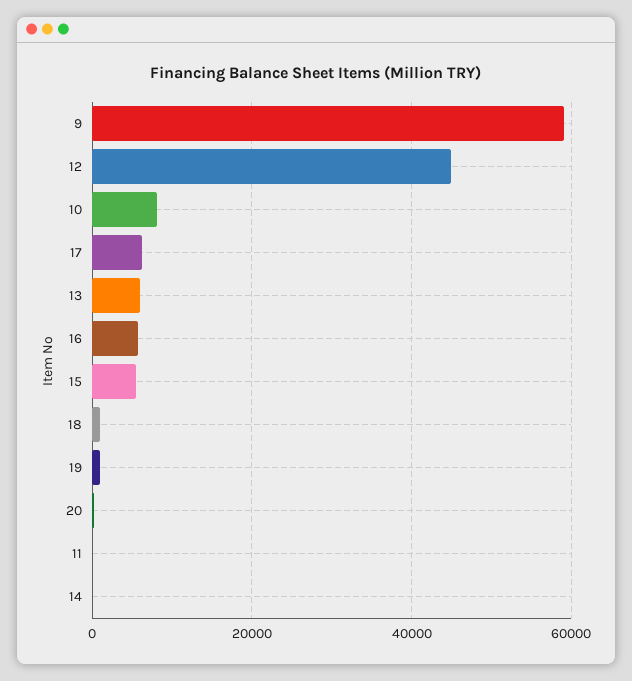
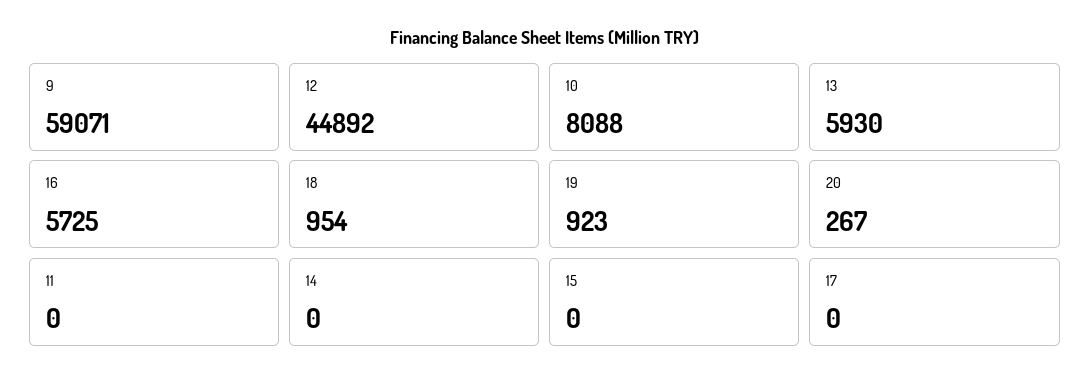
17: 6000 -> 0
15: 6000 -> 0

